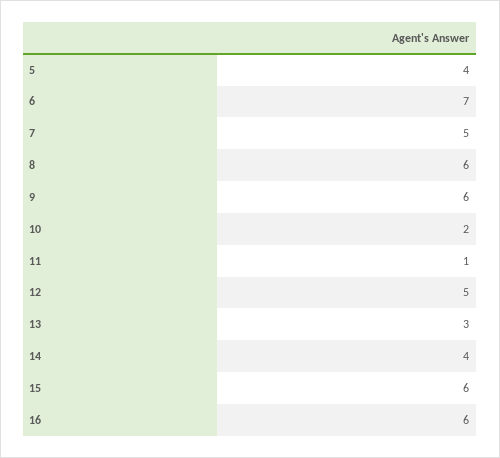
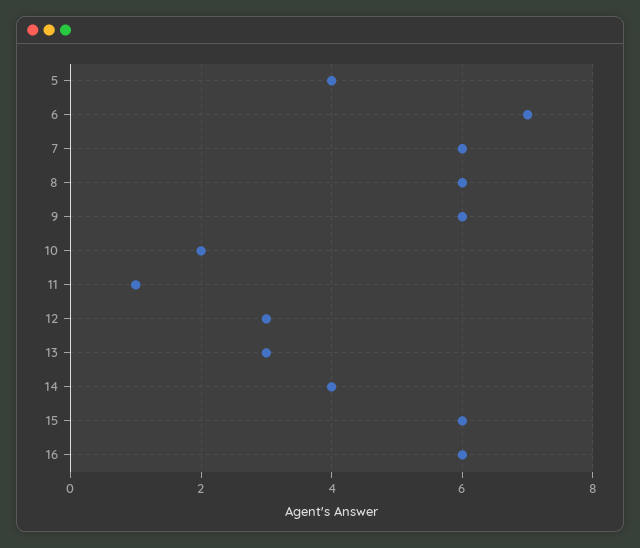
7: 5 -> 6
12: 5 -> 3

